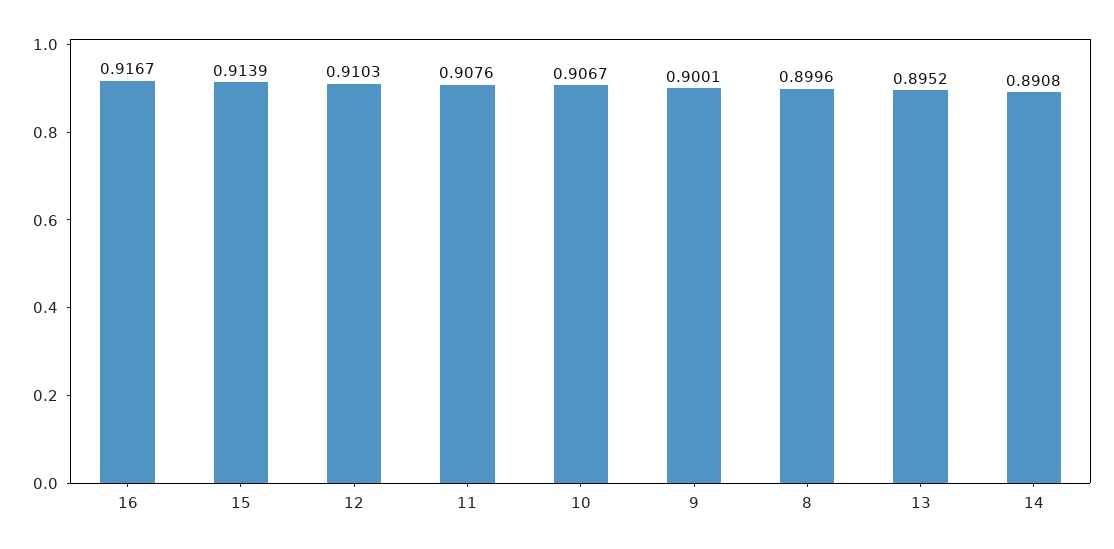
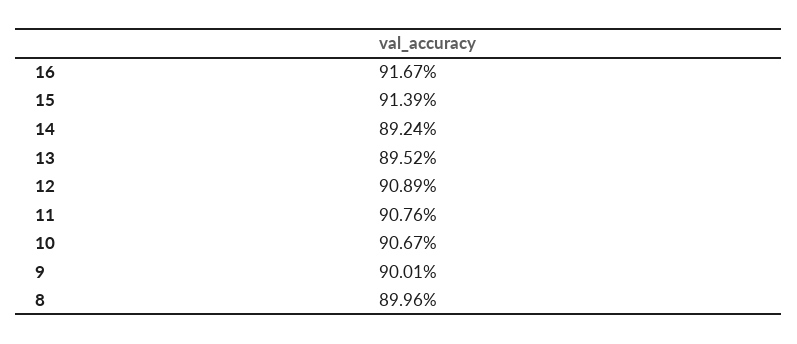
12: 0.9103 -> 0.9089
14: 0.8908 -> 0.8924

